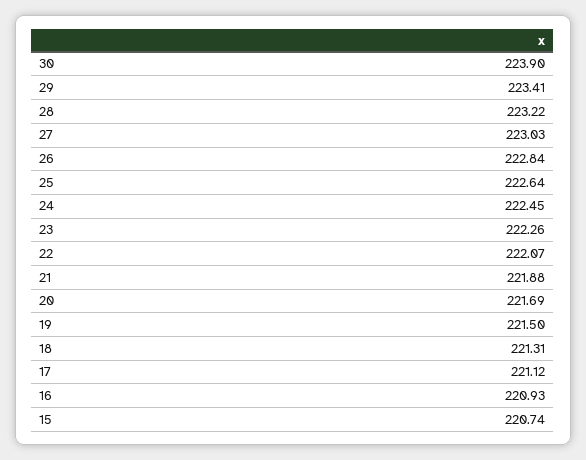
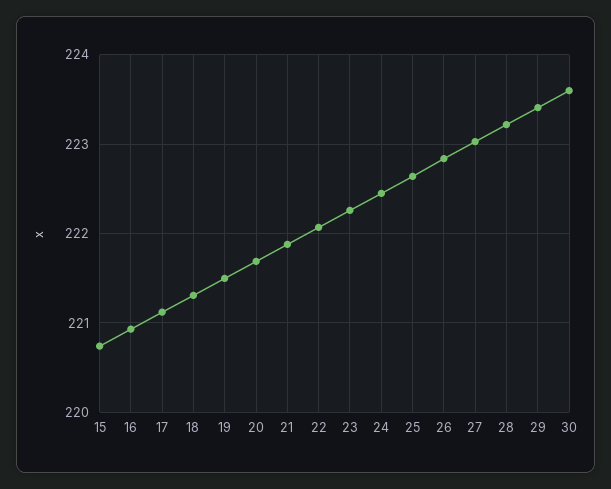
30: 223.9 -> 223.6

